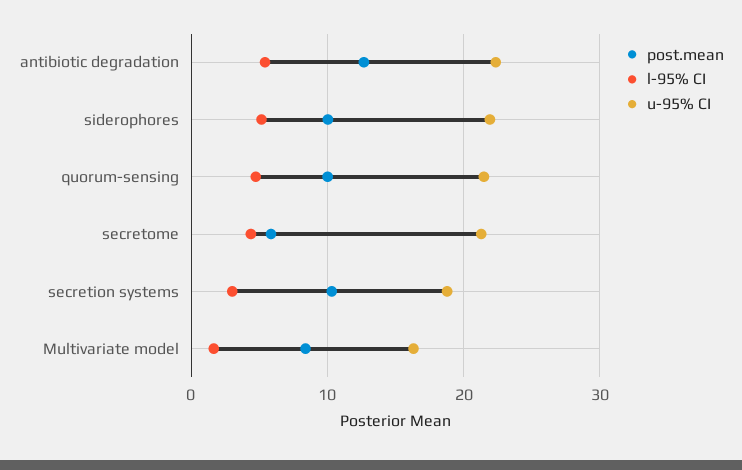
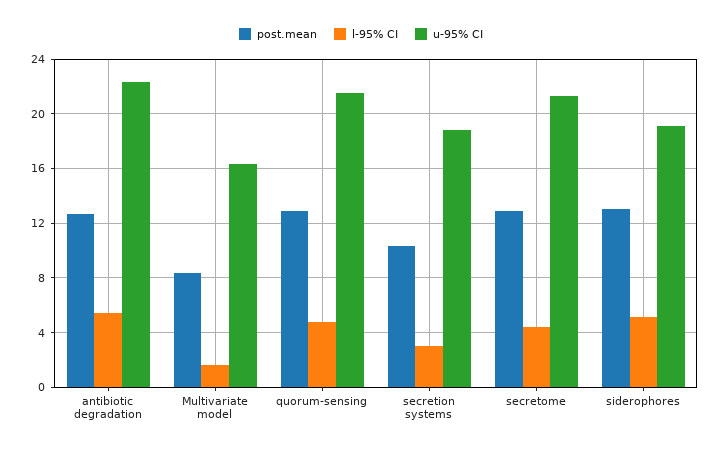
post.mean, siderophores: 10 -> 13
u-95% CI, siderophores: 22 -> 19
post.mean, quorum-sensing: 10 -> 13
post.mean, secretome: 6 -> 13

